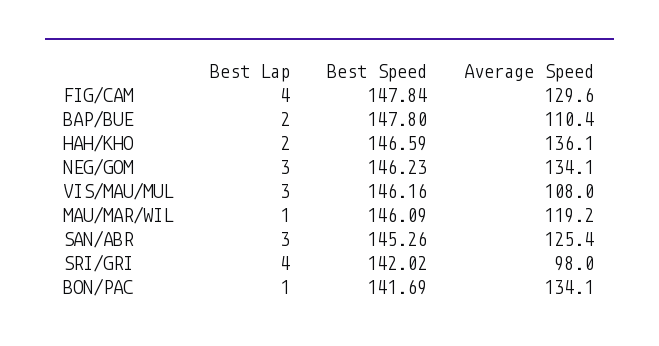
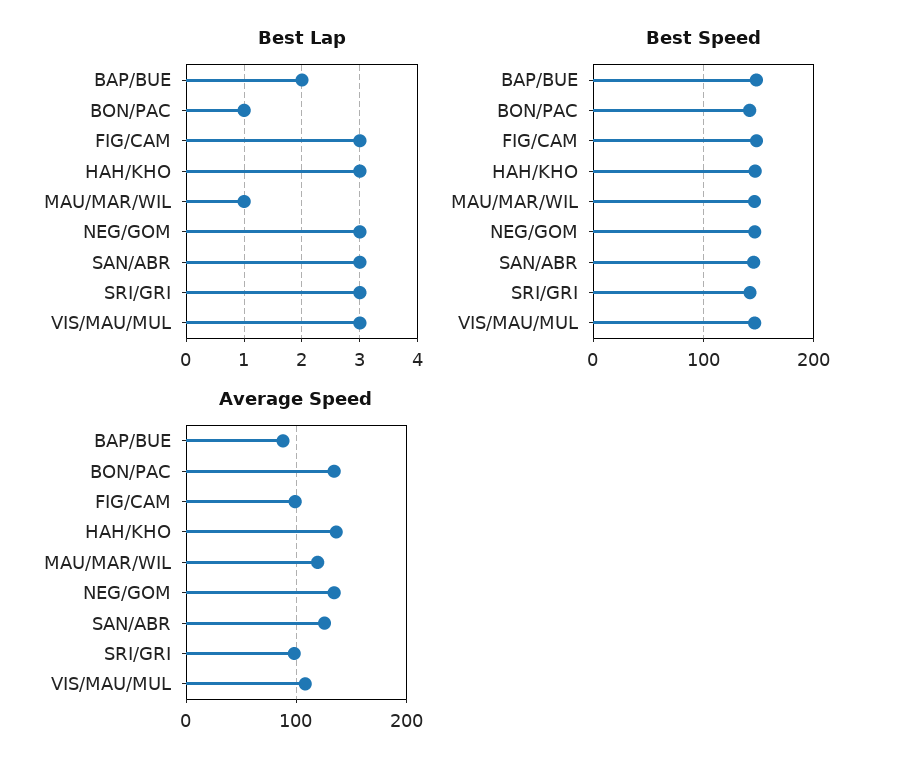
Best Lap, FIG/CAM: 4 -> 3
Average Speed, FIG/CAM: 129.6 -> 100
Average Speed, BAP/BUE: 110.4 -> 90
Best Lap, HAH/KHO: 2 -> 3
Best Lap, SRI/GRI: 4 -> 3

